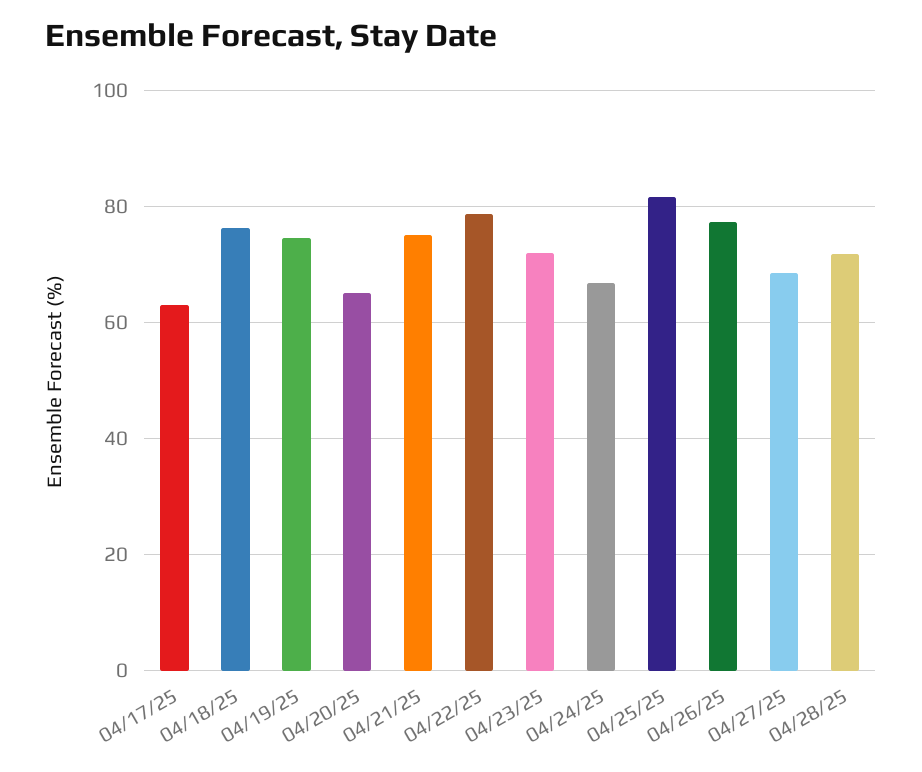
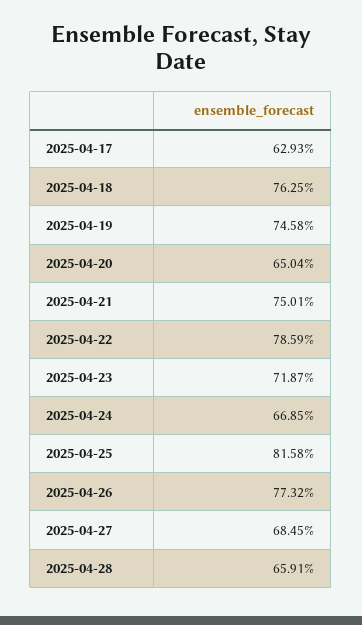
04/28/25: 72 -> 65.91

